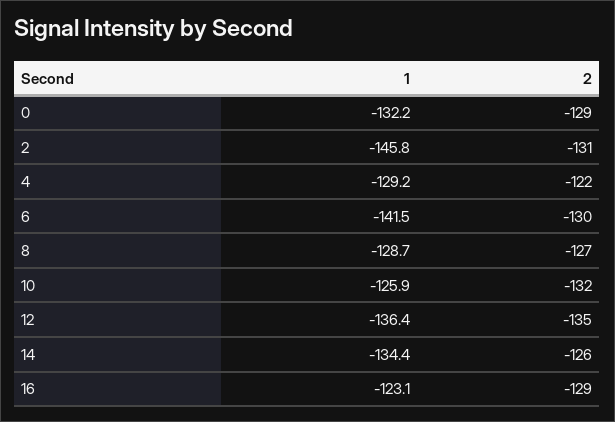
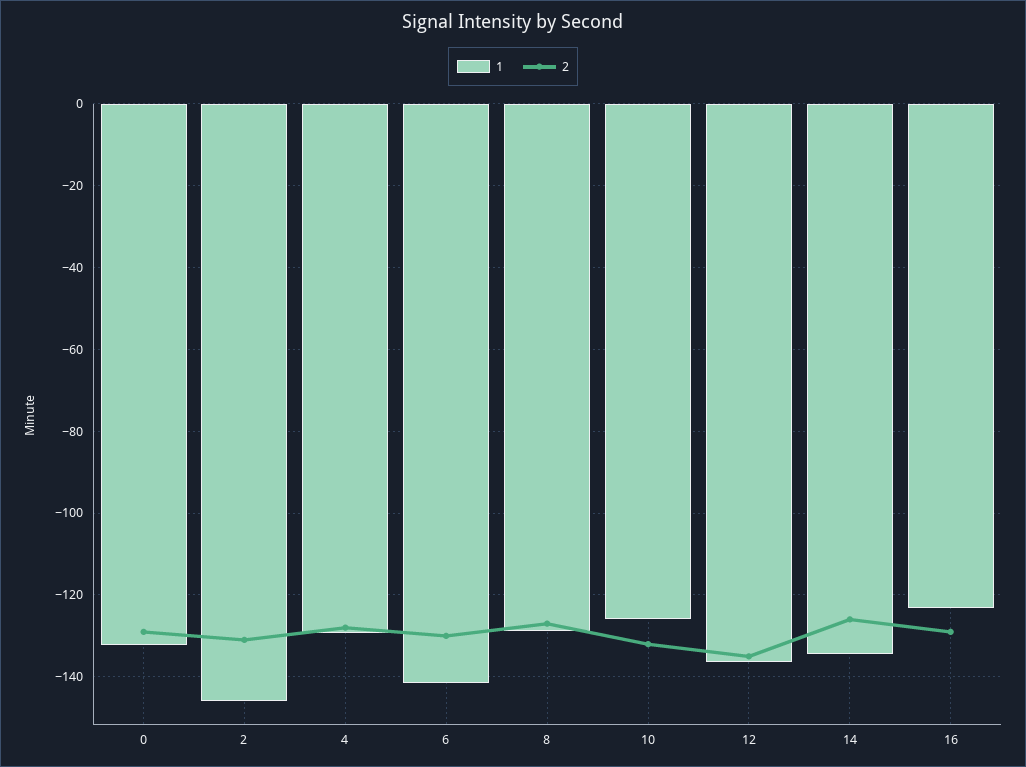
2, 4: -122 -> -128

